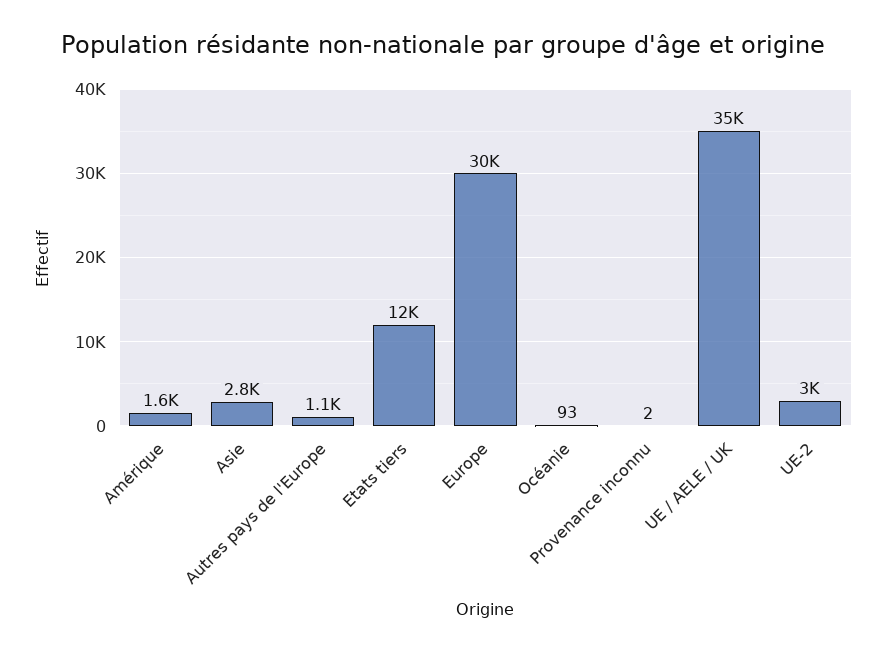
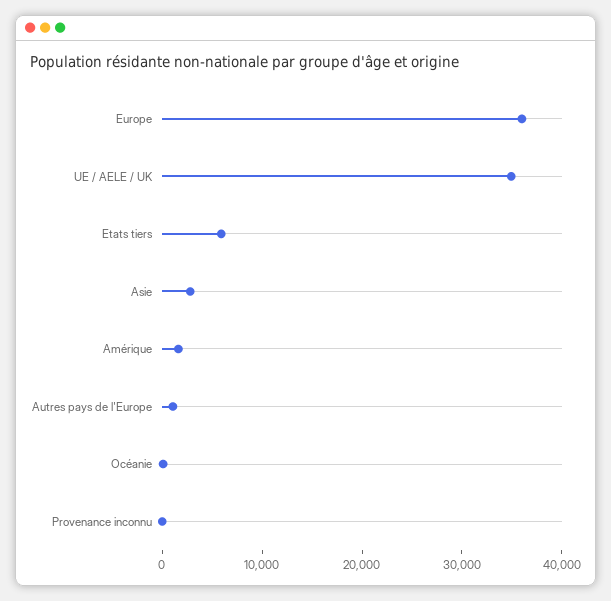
Etats tiers: 12000 -> 6000
Europe: 30000 -> 36000
UE-2: 3000 -> none

